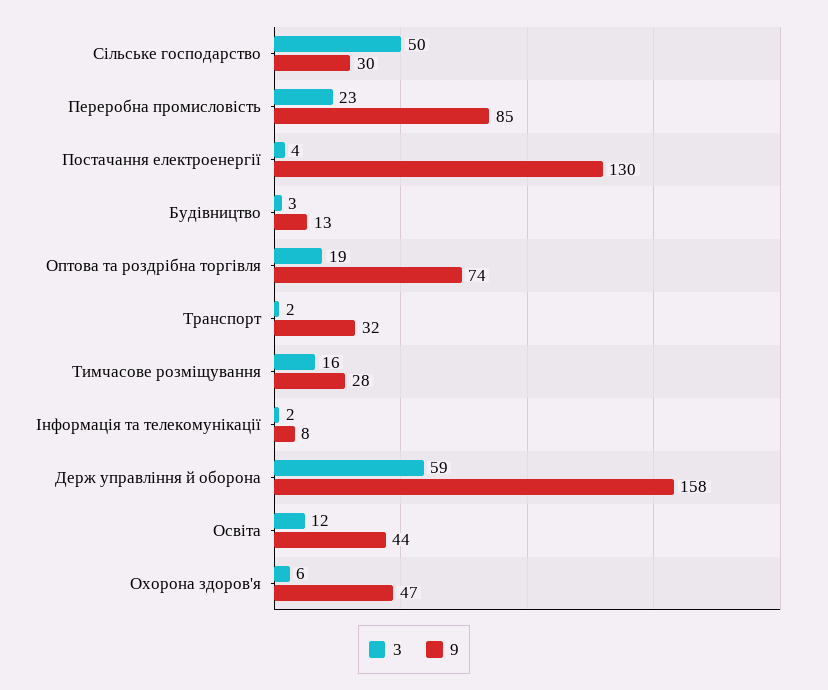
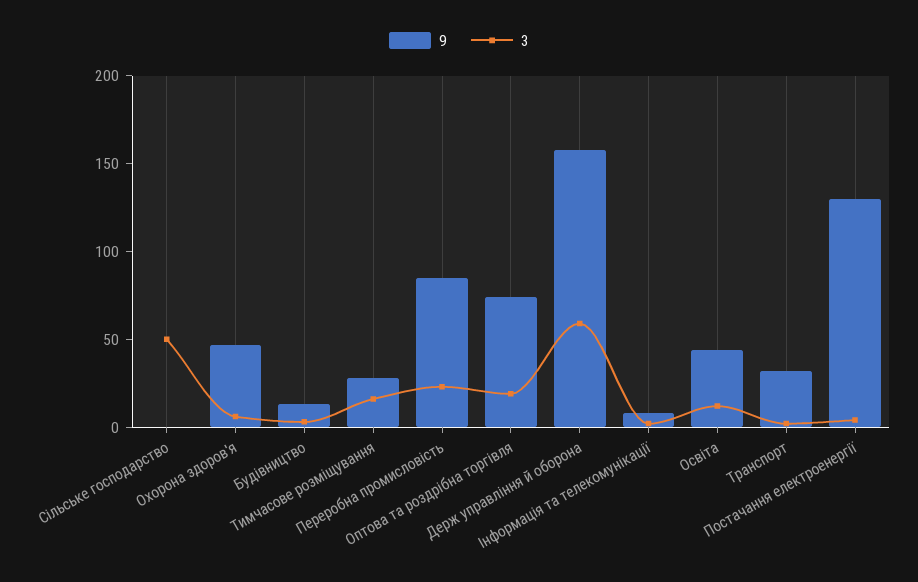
9, Сільське господарство: 30 -> 0

